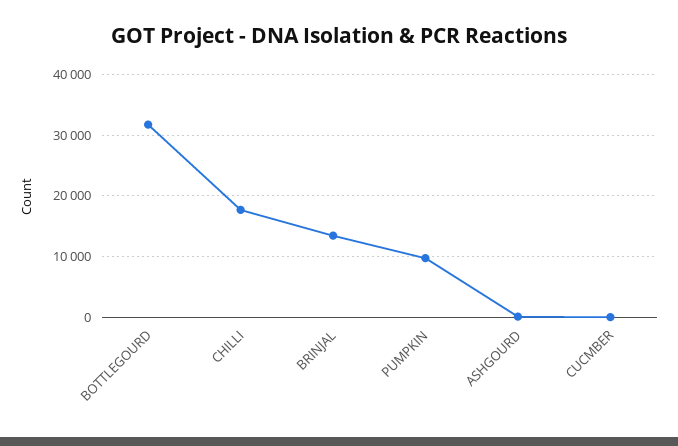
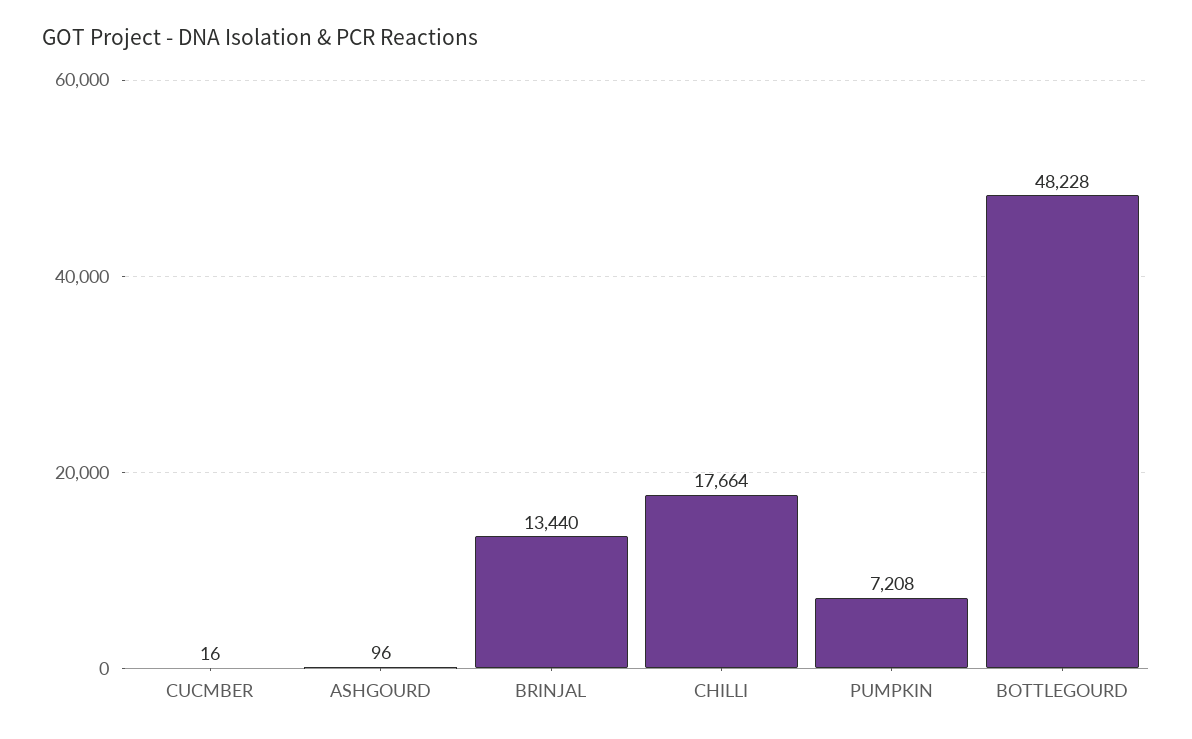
BOTTLEGOURD: 32000 -> 48228
PUMPKIN: 10000 -> 7208

